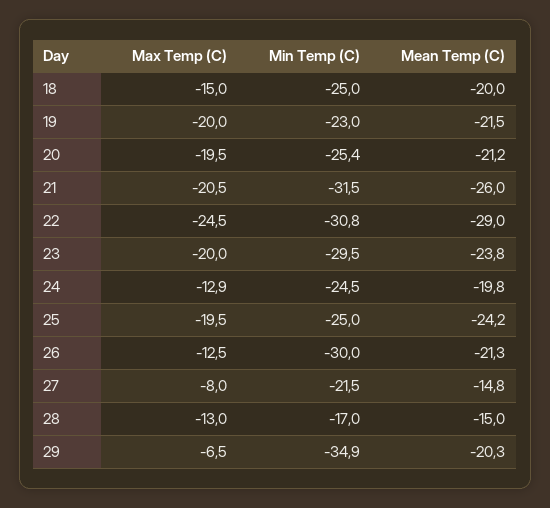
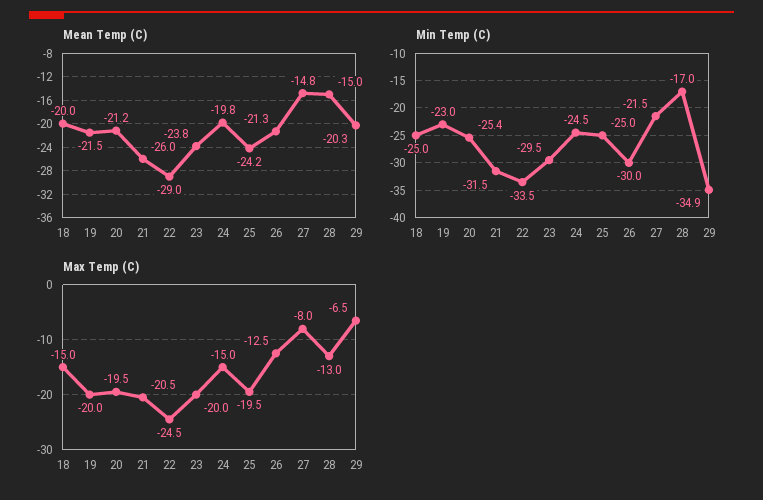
Min Temp (C), 22: -30.8 -> -33.5
Max Temp (C), 24: -12.9 -> -15

